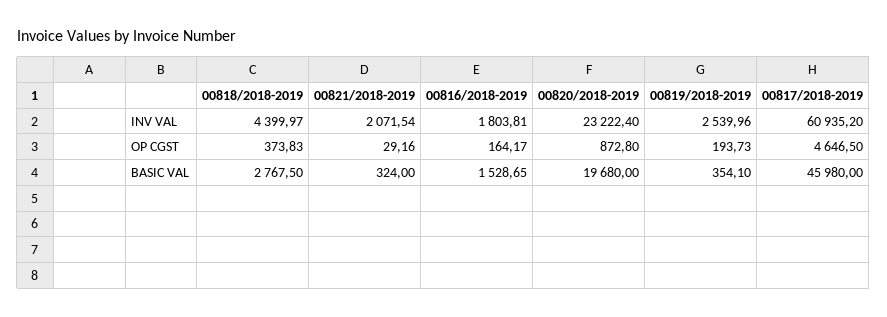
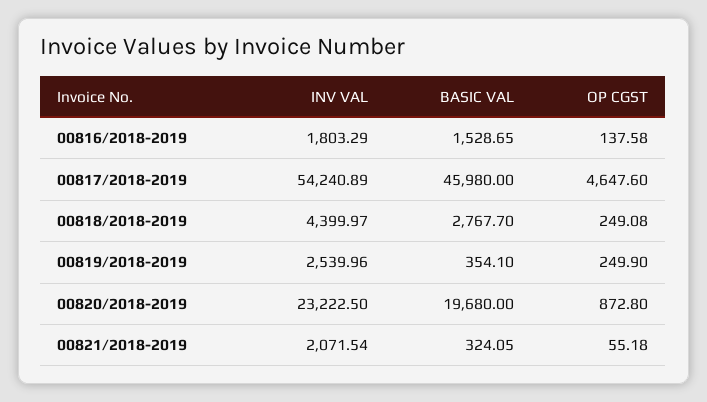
00816/2018-2019, INV VAL: 1803.81 -> 1803.29
00820/2018-2019, INV VAL: 23222.4 -> 23222.5
00817/2018-2019, INV VAL: 60935.2 -> 54240.89
00818/2018-2019, OP CGST: 373.83 -> 249.08
00821/2018-2019, OP CGST: 29.16 -> 55.18
00816/2018-2019, OP CGST: 164.17 -> 137.58
00819/2018-2019, OP CGST: 193.73 -> 249.9
00817/2018-2019, OP CGST: 4646.5 -> 4647.6
00818/2018-2019, BASIC VAL: 2767.5 -> 2767.7
00821/2018-2019, BASIC VAL: 324 -> 324.05

